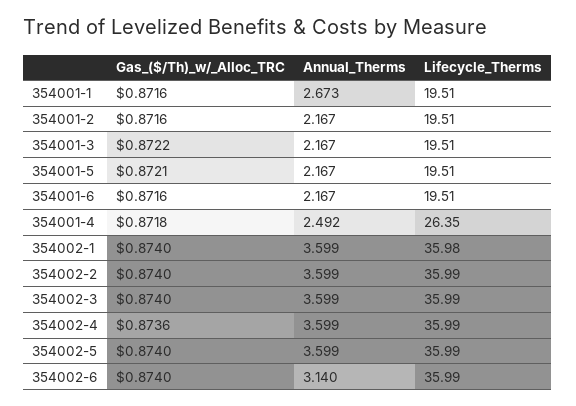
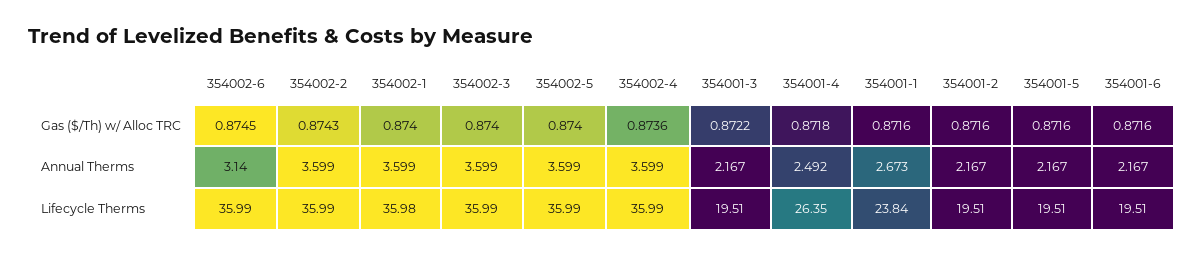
Lifecycle_Therms, 354001-1: 19.51 -> 23.84
Gas_($/Th)_w/_Alloc_TRC, 354001-5: 0.8721 -> 0.8716
Gas_($/Th)_w/_Alloc_TRC, 354002-2: 0.874 -> 0.8743
Gas_($/Th)_w/_Alloc_TRC, 354002-6: 0.874 -> 0.8745

